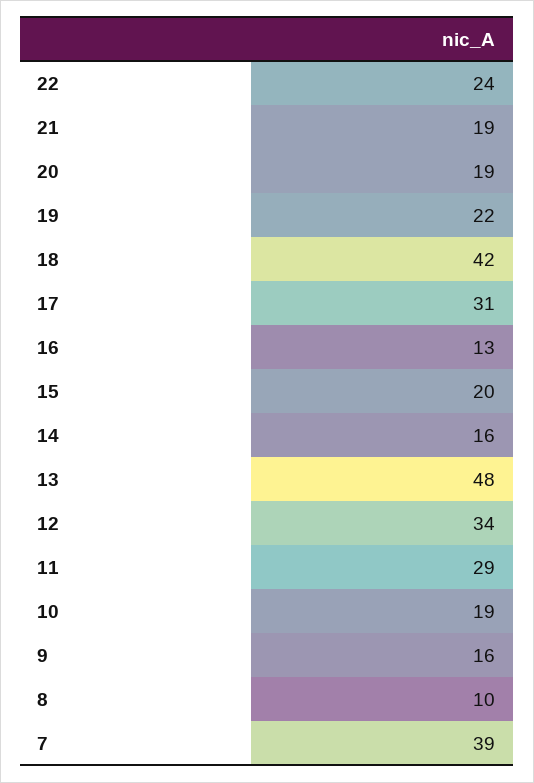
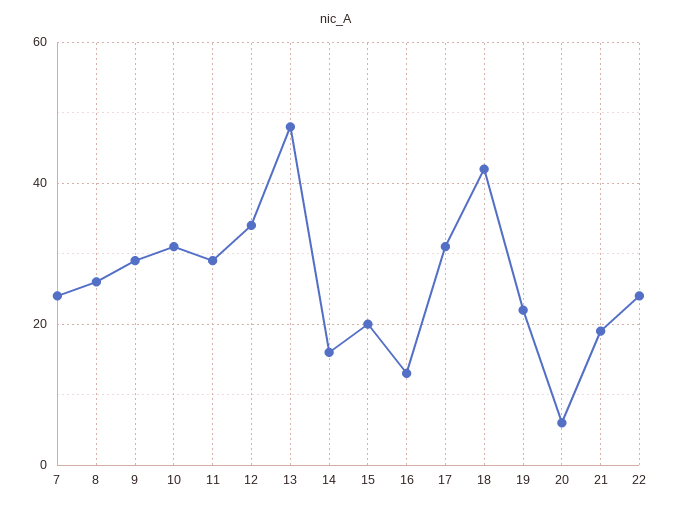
20: 19 -> 5
10: 19 -> 30
9: 16 -> 30
8: 10 -> 25
7: 39 -> 25

